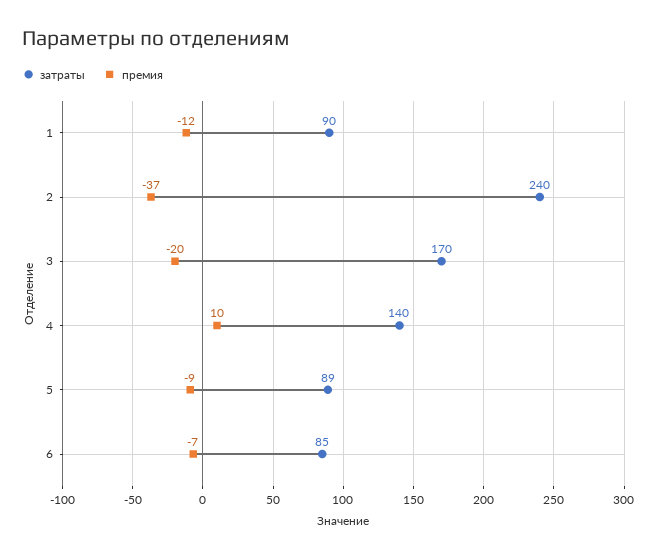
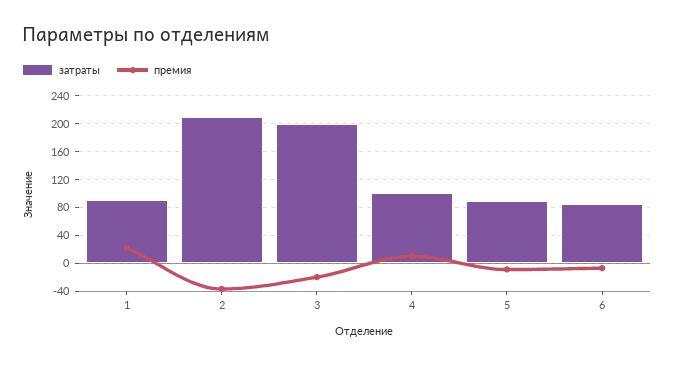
премия, 1: -12 -> 20
затраты, 2: 240 -> 210
затраты, 3: 170 -> 200
затраты, 4: 140 -> 100

